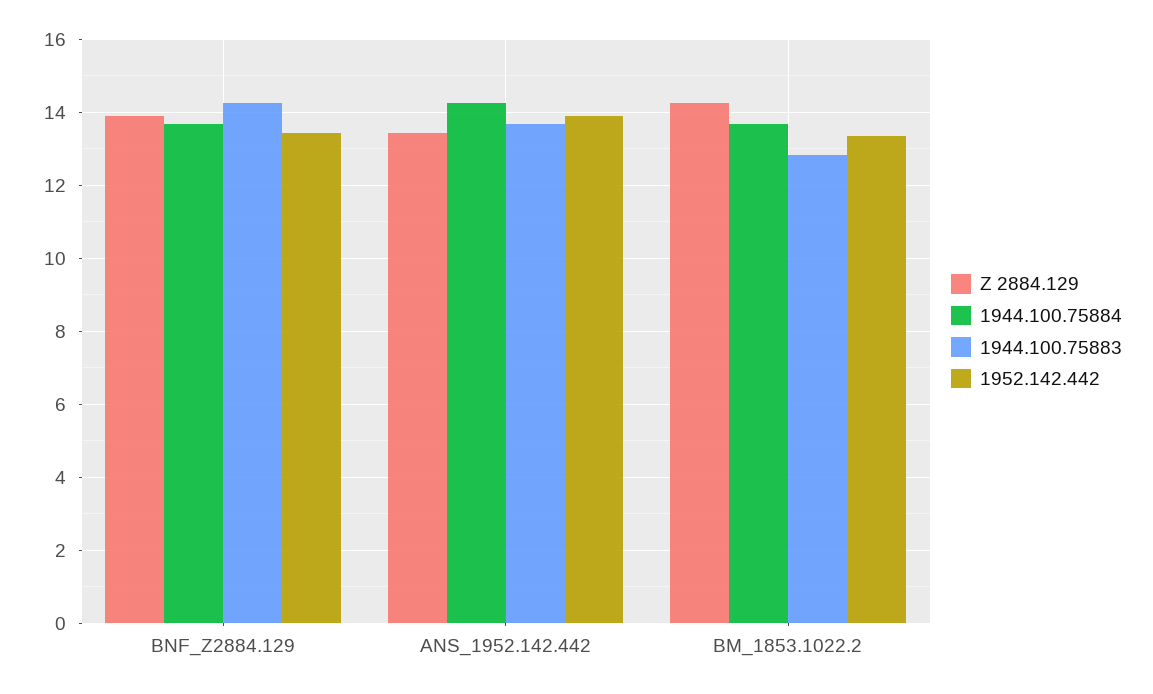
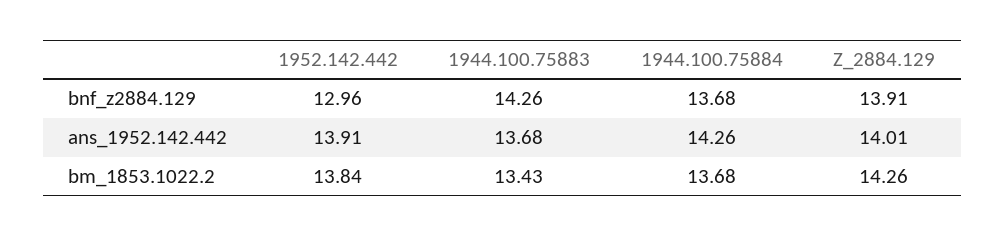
1952.142.442, BNF_Z2884.129: 13.4 -> 12.96
Z 2884.129, ANS_1952.142.442: 13.4 -> 14.01
1944.100.75883, BM_1853.1022.2: 12.8 -> 13.43
1952.142.442, BM_1853.1022.2: 13.4 -> 13.84

